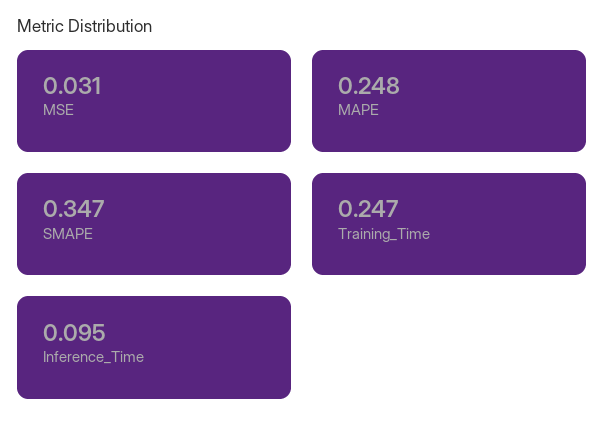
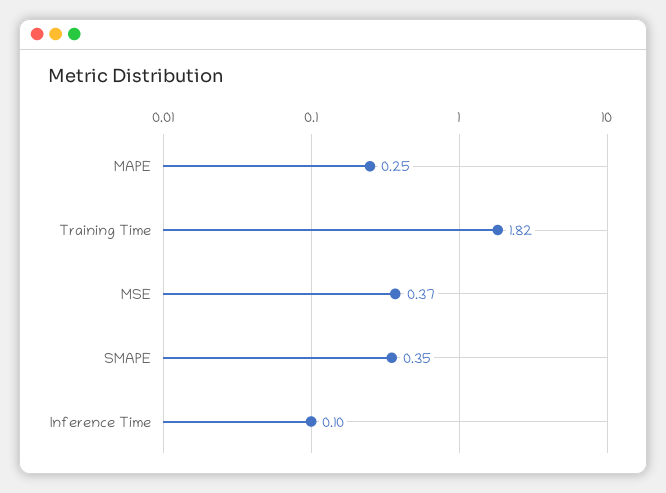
MSE: 0.031 -> 0.37
Training_Time: 0.247 -> 1.82

